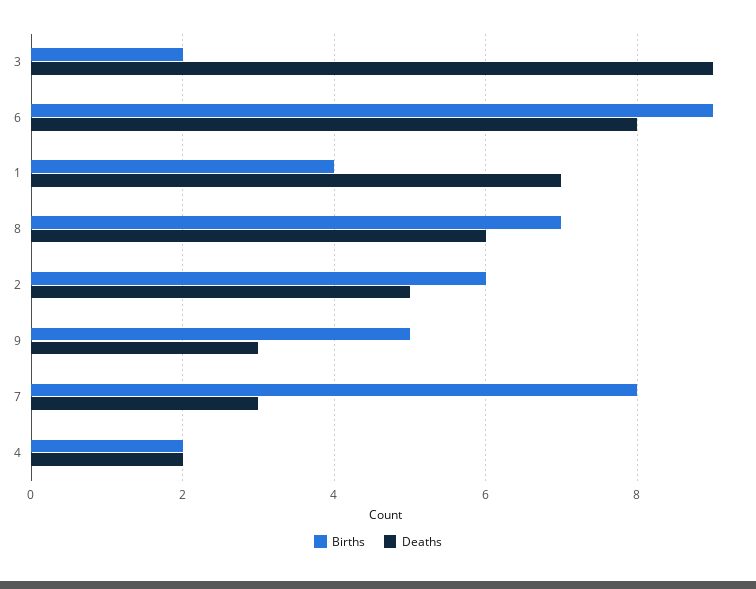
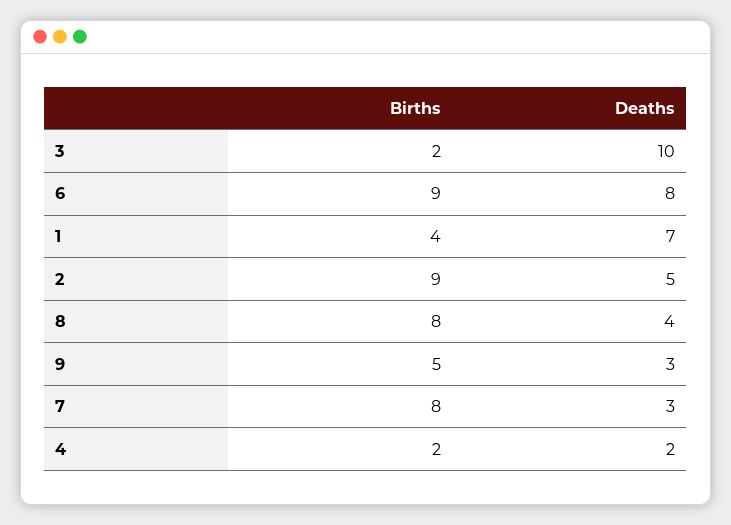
Deaths, 3: 9 -> 10
Births, 8: 7 -> 8
Deaths, 8: 6 -> 4
Births, 2: 6 -> 9

